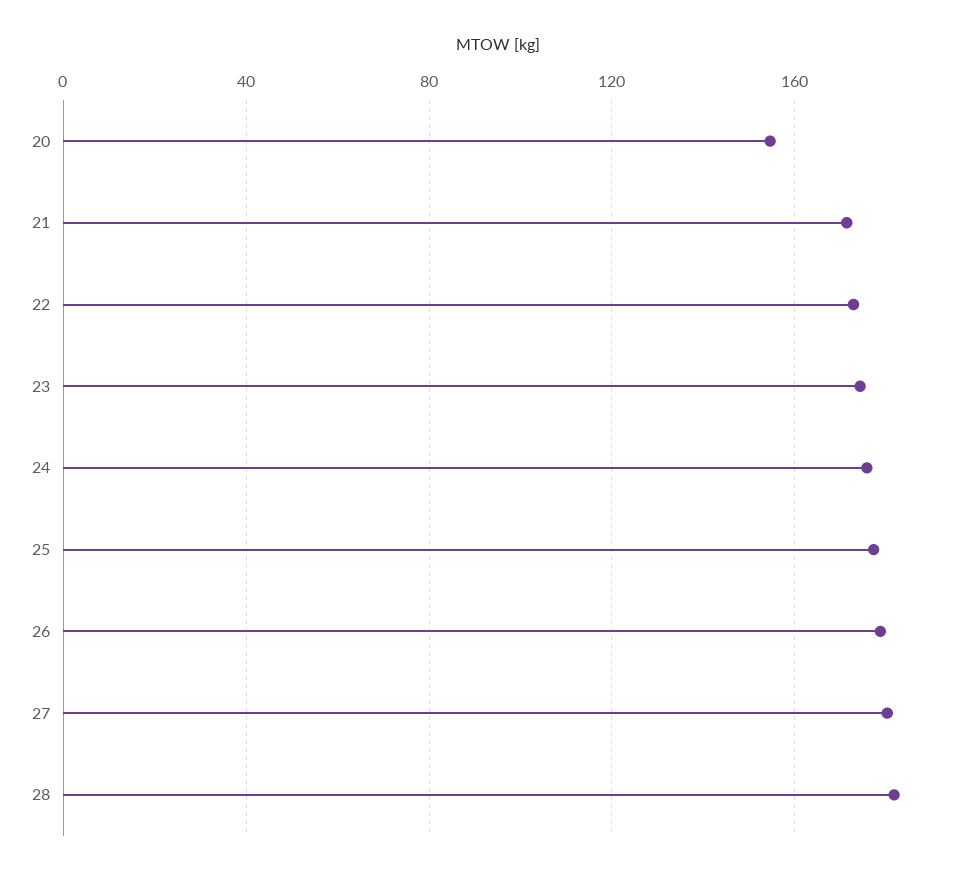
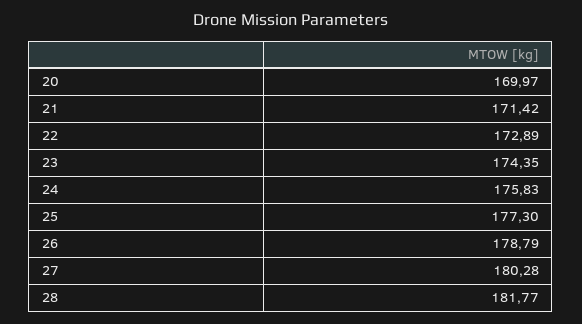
20: 155 -> 169.97

